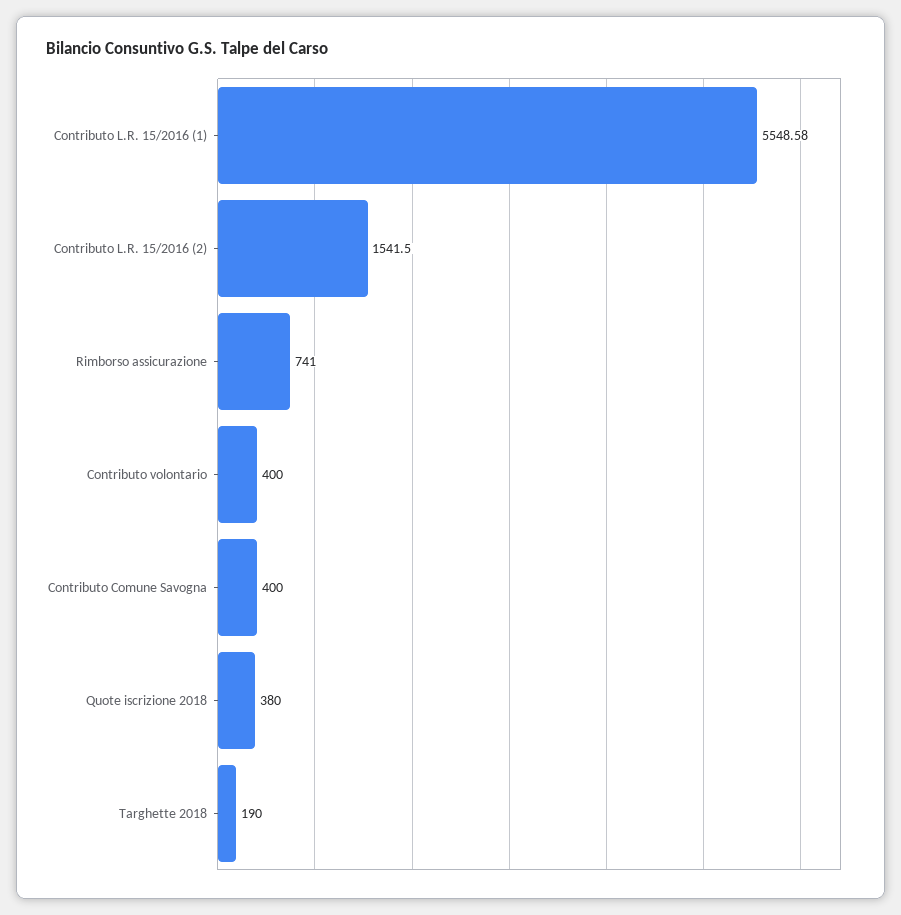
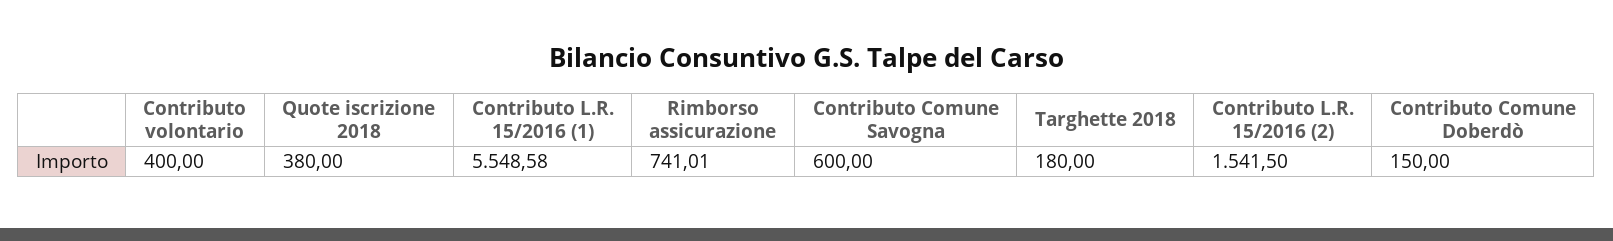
Rimborso assicurazione: 741 -> 741.01
Contributo Comune Savogna: 400 -> 600
Targhette 2018: 190 -> 180
Contributo Comune Doberdò: none -> 150

